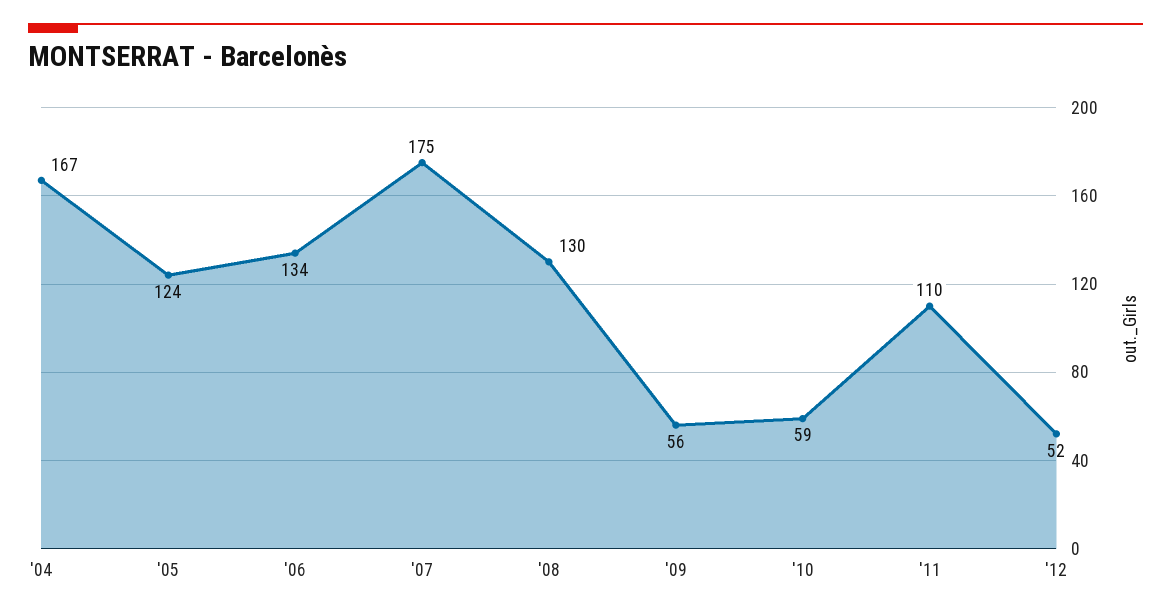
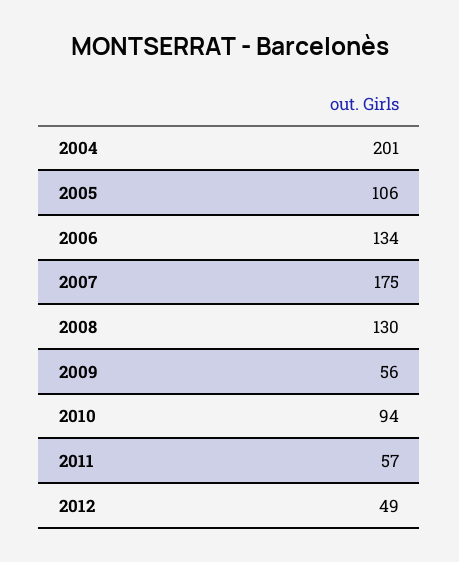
'04: 167 -> 201
'05: 124 -> 106
'10: 59 -> 94
'11: 110 -> 57
'12: 52 -> 49

